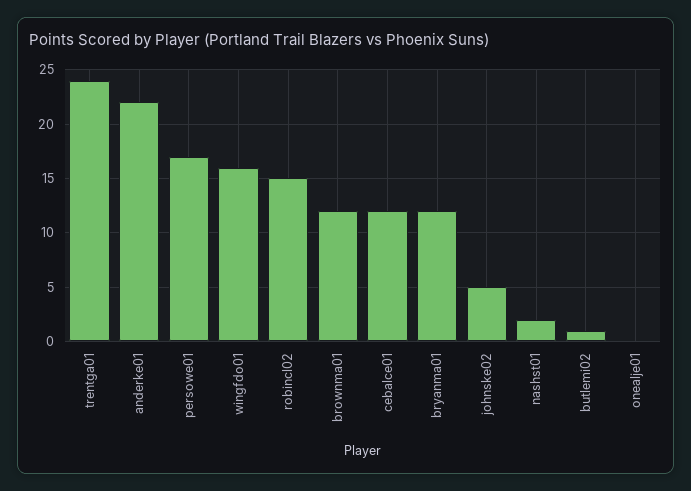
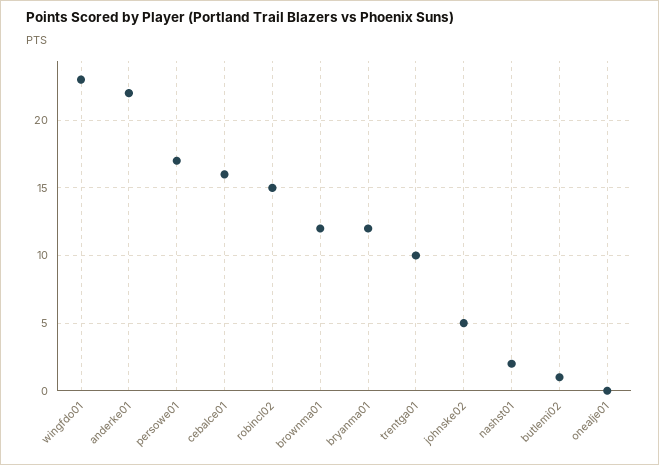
trentga01: 24 -> 10
wingfdo01: 16 -> 23
cebalce01: 12 -> 16

